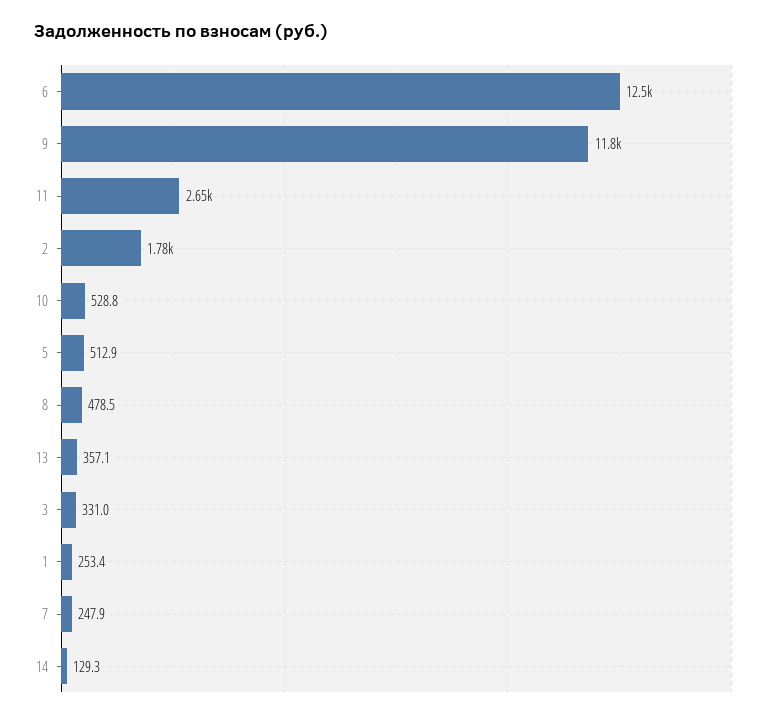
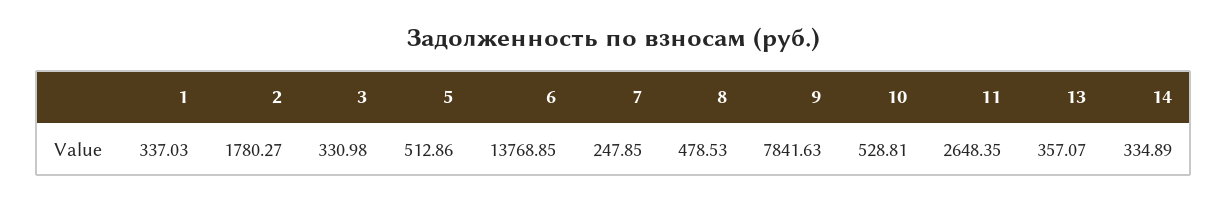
6: 12500 -> 13768.85
9: 11800 -> 7841.63
1: 253.4 -> 337.03
14: 129.3 -> 334.89

